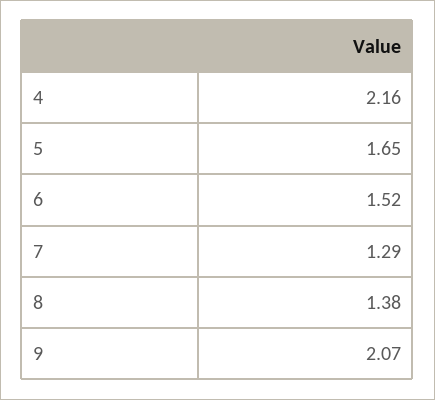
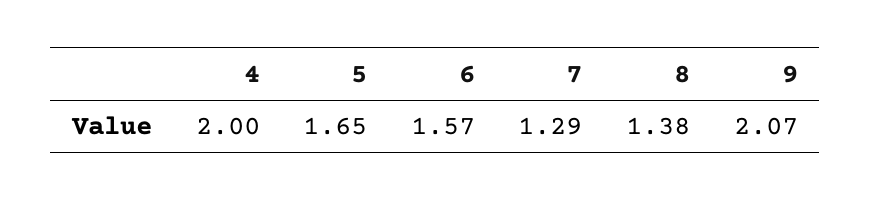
4: 2.16 -> 2
6: 1.52 -> 1.57

